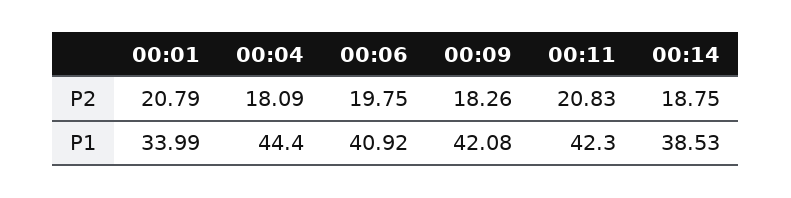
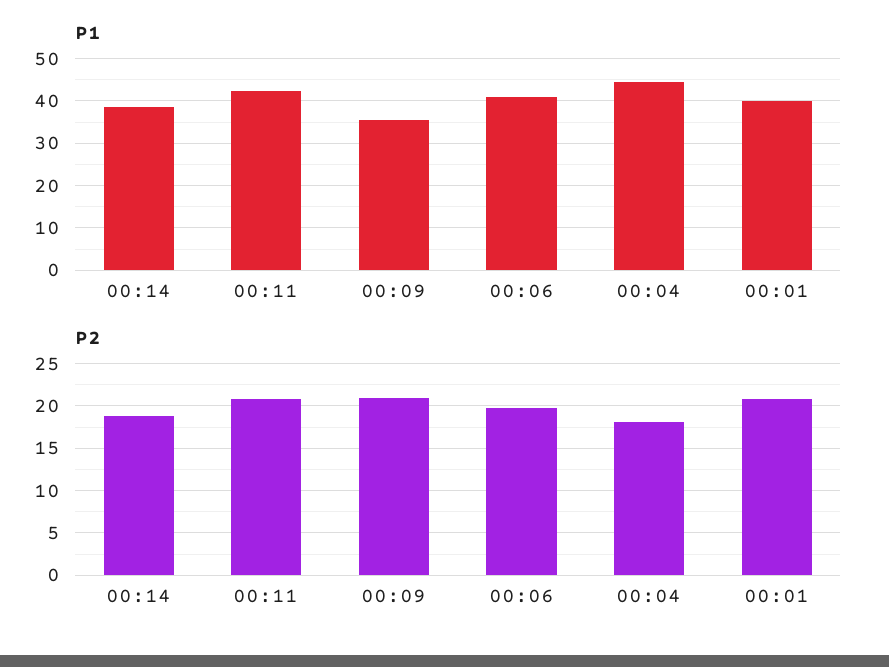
P2, 00:09: 18.26 -> 21
P1, 00:01: 33.99 -> 40
P1, 00:09: 42.08 -> 36

